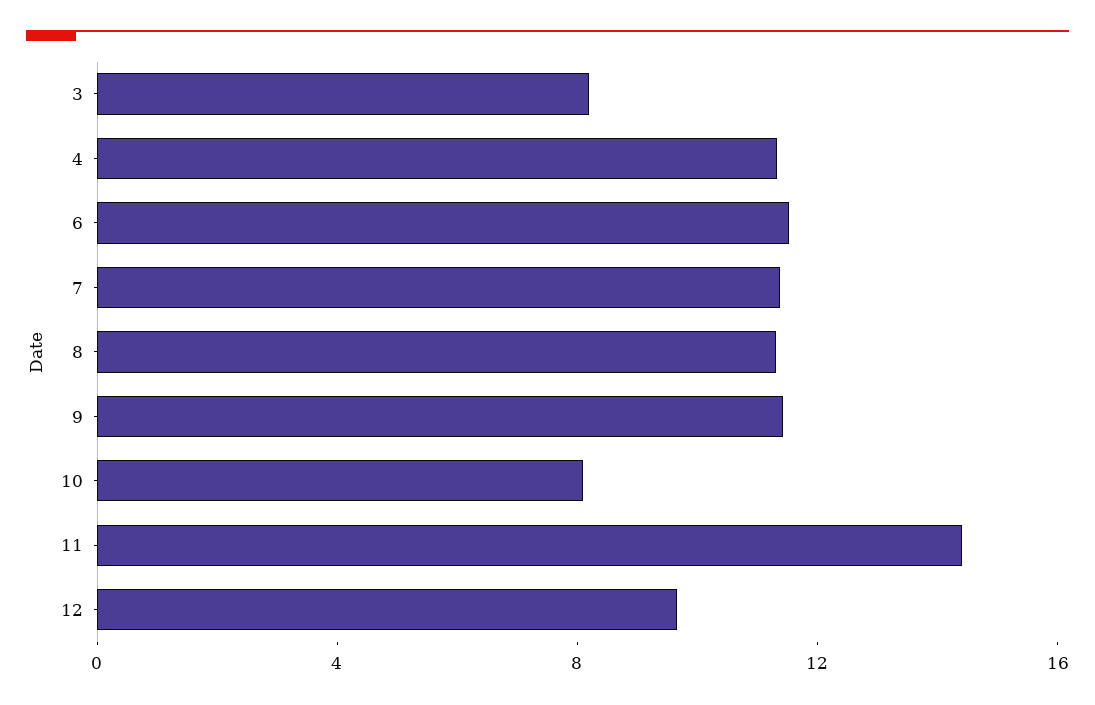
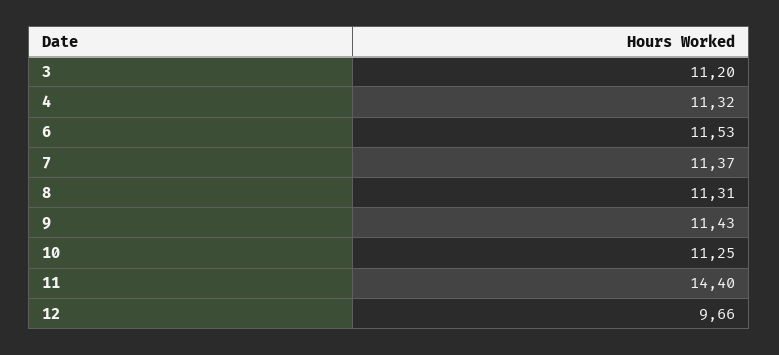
3: 8 -> 11.2
10: 8 -> 11.25

